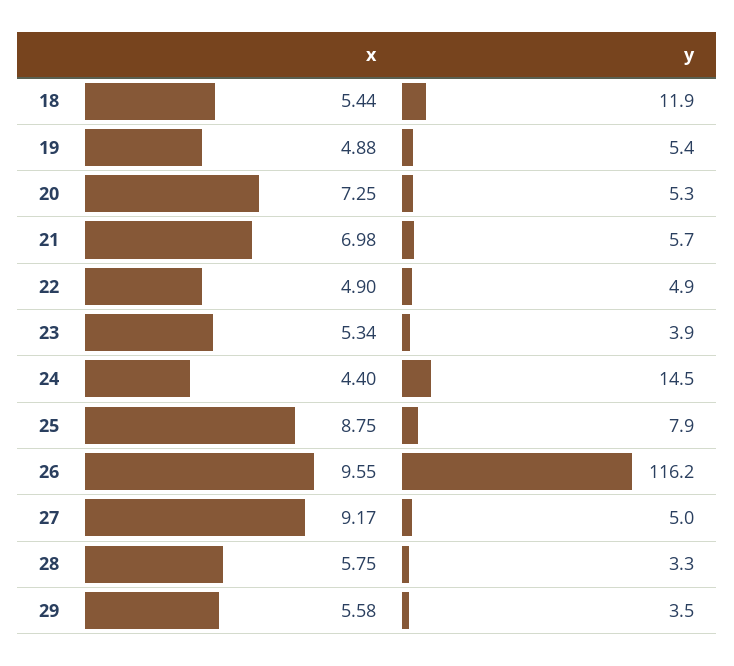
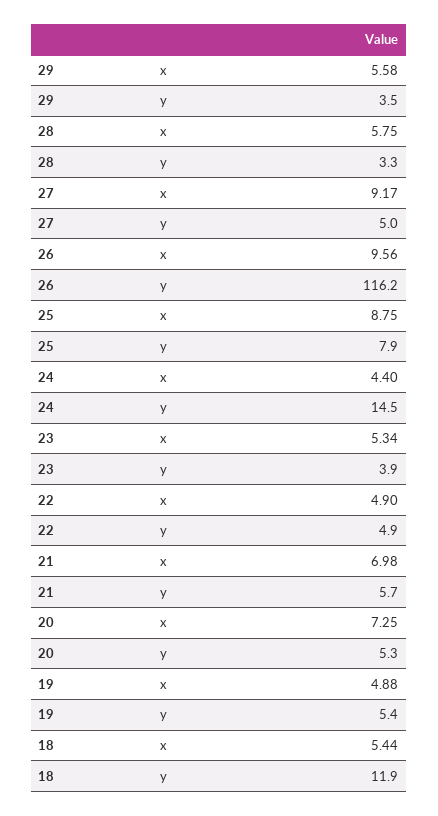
x, 26: 9.55 -> 9.56

